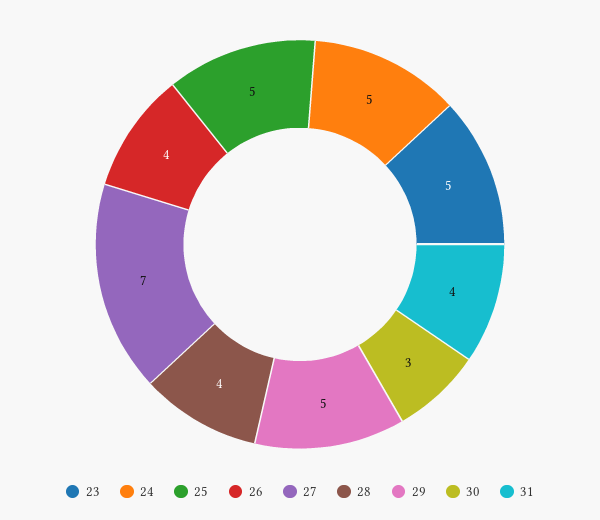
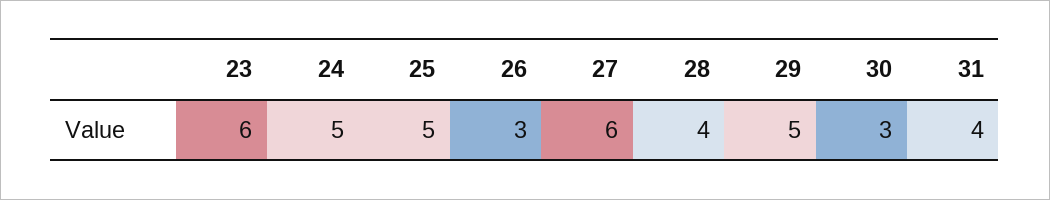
23: 5 -> 6
26: 4 -> 3
27: 7 -> 6

